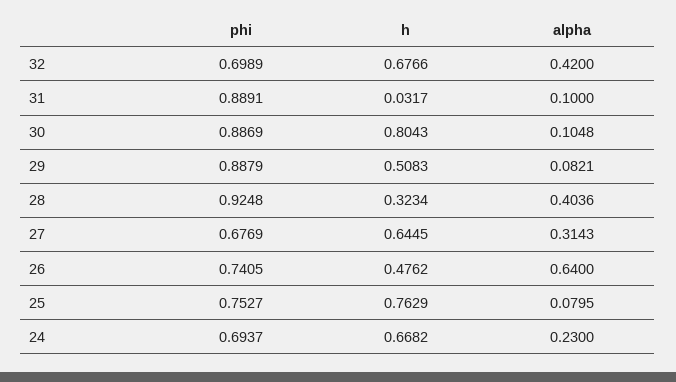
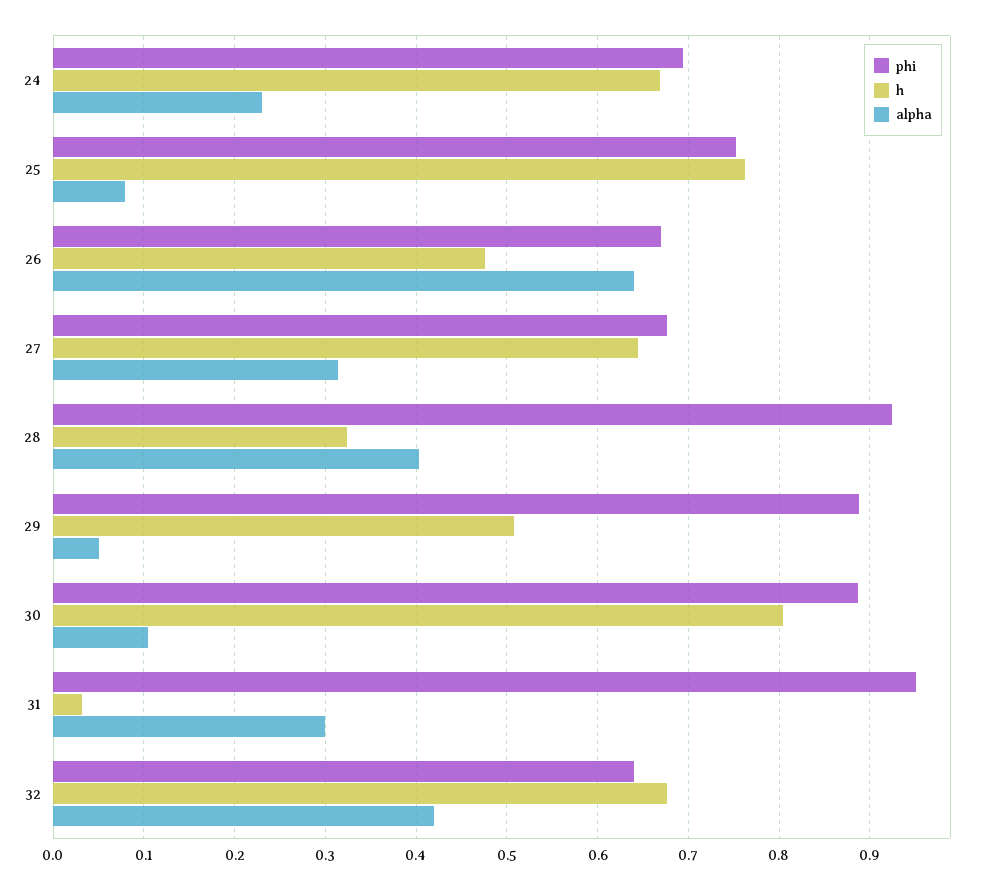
phi, 32: 0.6989 -> 0.64
phi, 31: 0.8891 -> 0.95
alpha, 31: 0.1 -> 0.3
alpha, 29: 0.0821 -> 0.05
phi, 26: 0.7405 -> 0.67

